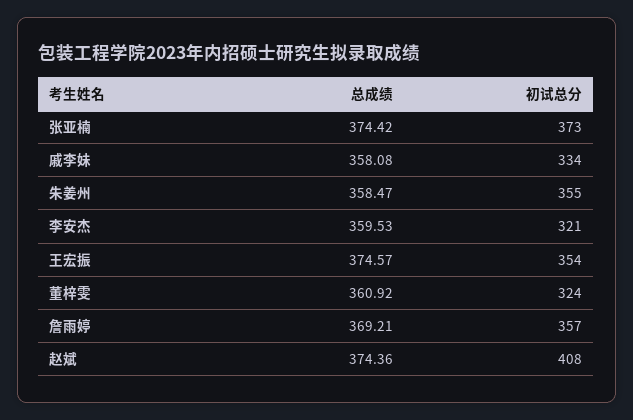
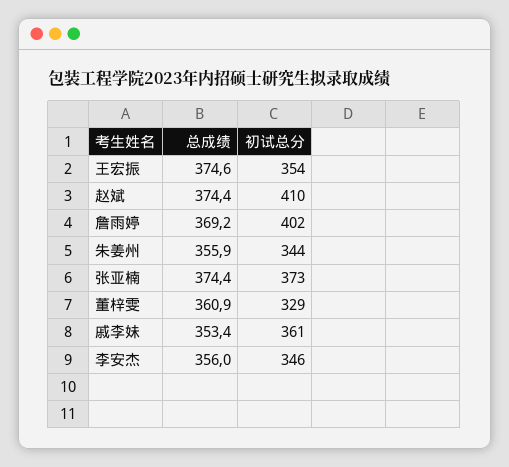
总成绩, 戚李妹: 358.08 -> 353.4
初试总分, 戚李妹: 334 -> 361
总成绩, 朱姜州: 358.47 -> 355.9
初试总分, 朱姜州: 355 -> 344
总成绩, 李安杰: 359.53 -> 356
初试总分, 李安杰: 321 -> 346
初试总分, 董梓雯: 324 -> 329
初试总分, 詹雨婷: 357 -> 402
初试总分, 赵斌: 408 -> 410

